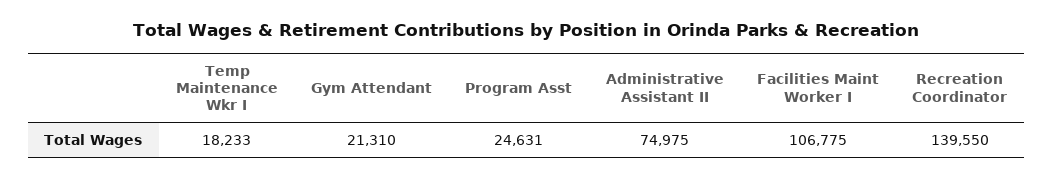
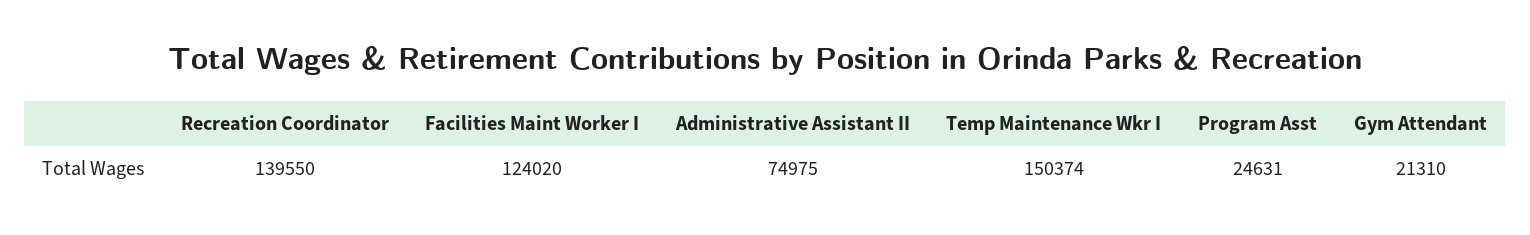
Temp Maintenance Wkr I: 18233 -> 150374
Facilities Maint Worker I: 106775 -> 124020

